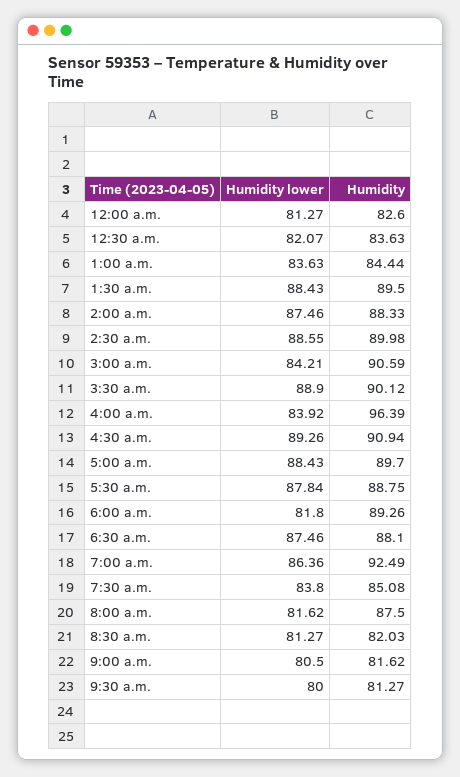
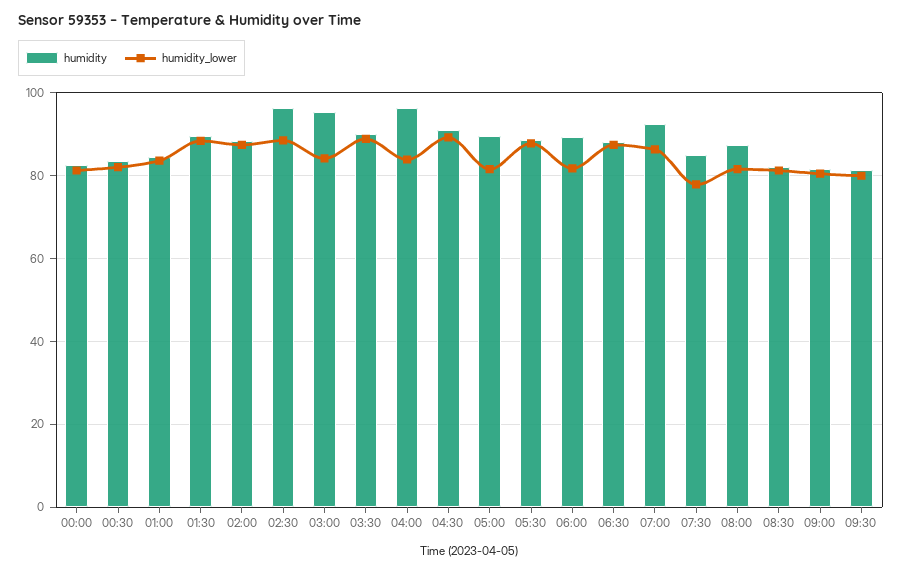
Humidity, 2:30 a.m.: 89.98 -> 96
Humidity, 3:00 a.m.: 90.59 -> 96
Humidity lower, 5:00 a.m.: 88.43 -> 82
Humidity lower, 7:30 a.m.: 83.8 -> 78

